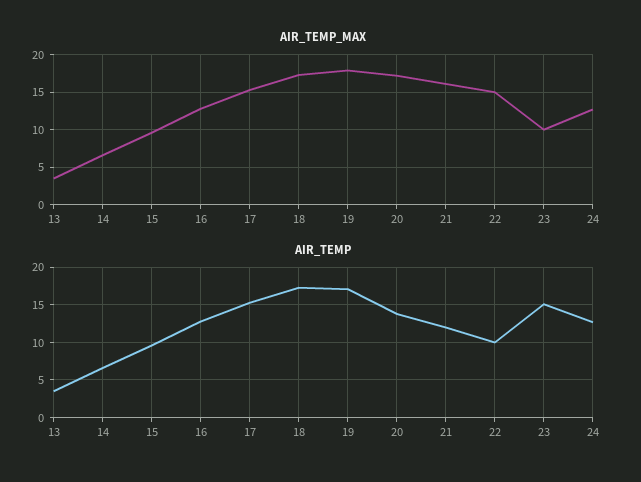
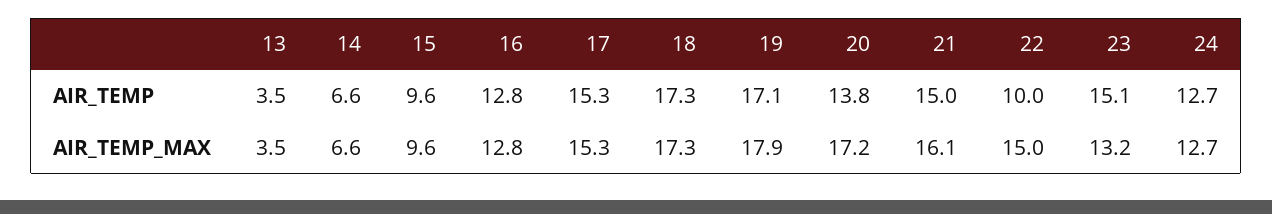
AIR_TEMP_MAX, 23: 10 -> 13.2
AIR_TEMP, 21: 12 -> 15

